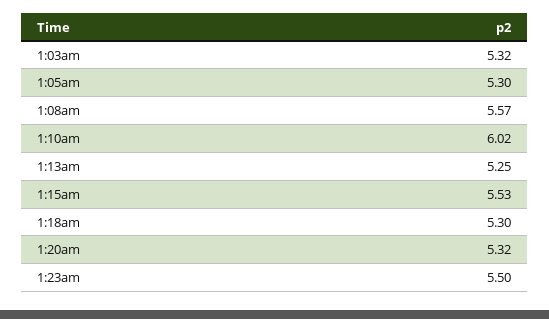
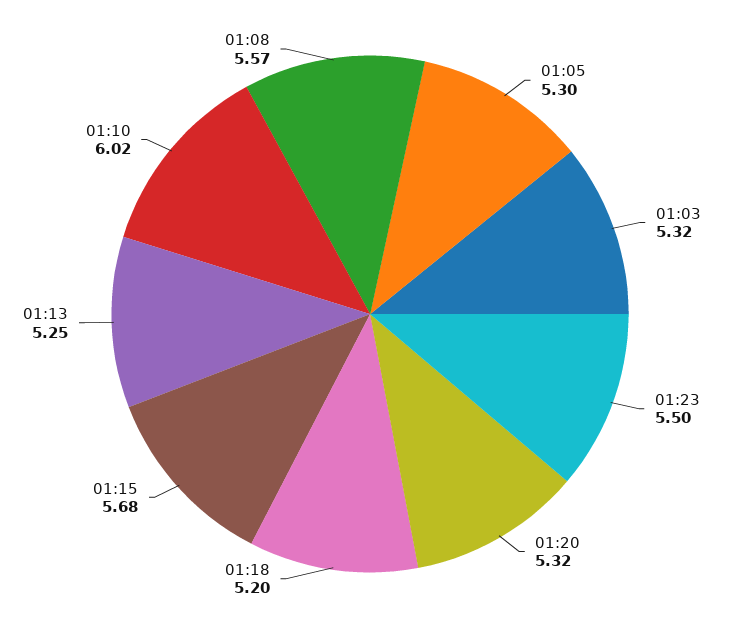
1:15am: 5.53 -> 5.68
1:18am: 5.3 -> 5.2

